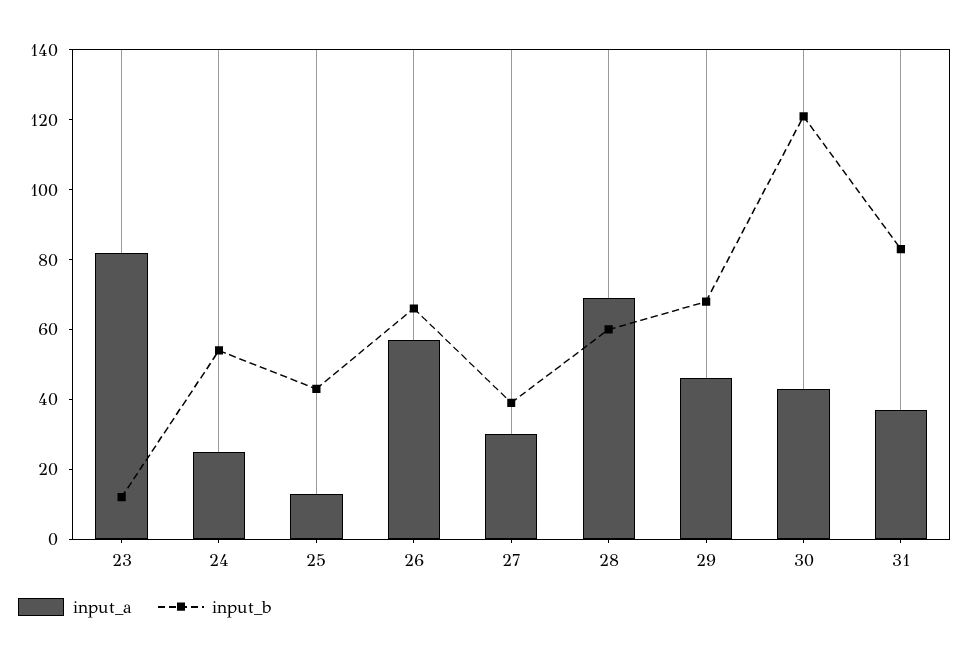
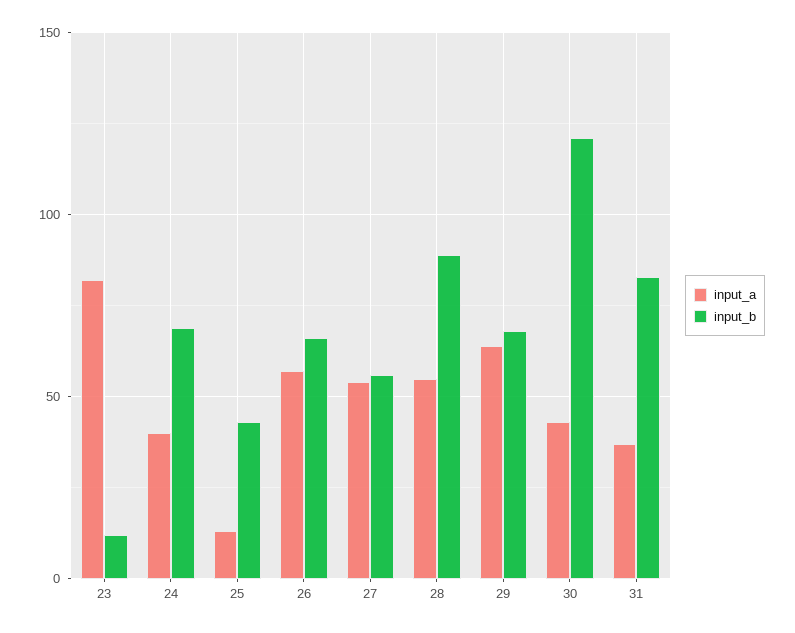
input_a, 24: 25 -> 40
input_b, 24: 55 -> 70
input_a, 27: 30 -> 55
input_b, 27: 40 -> 55
input_a, 28: 70 -> 55
input_b, 28: 60 -> 90
input_a, 29: 45 -> 65

